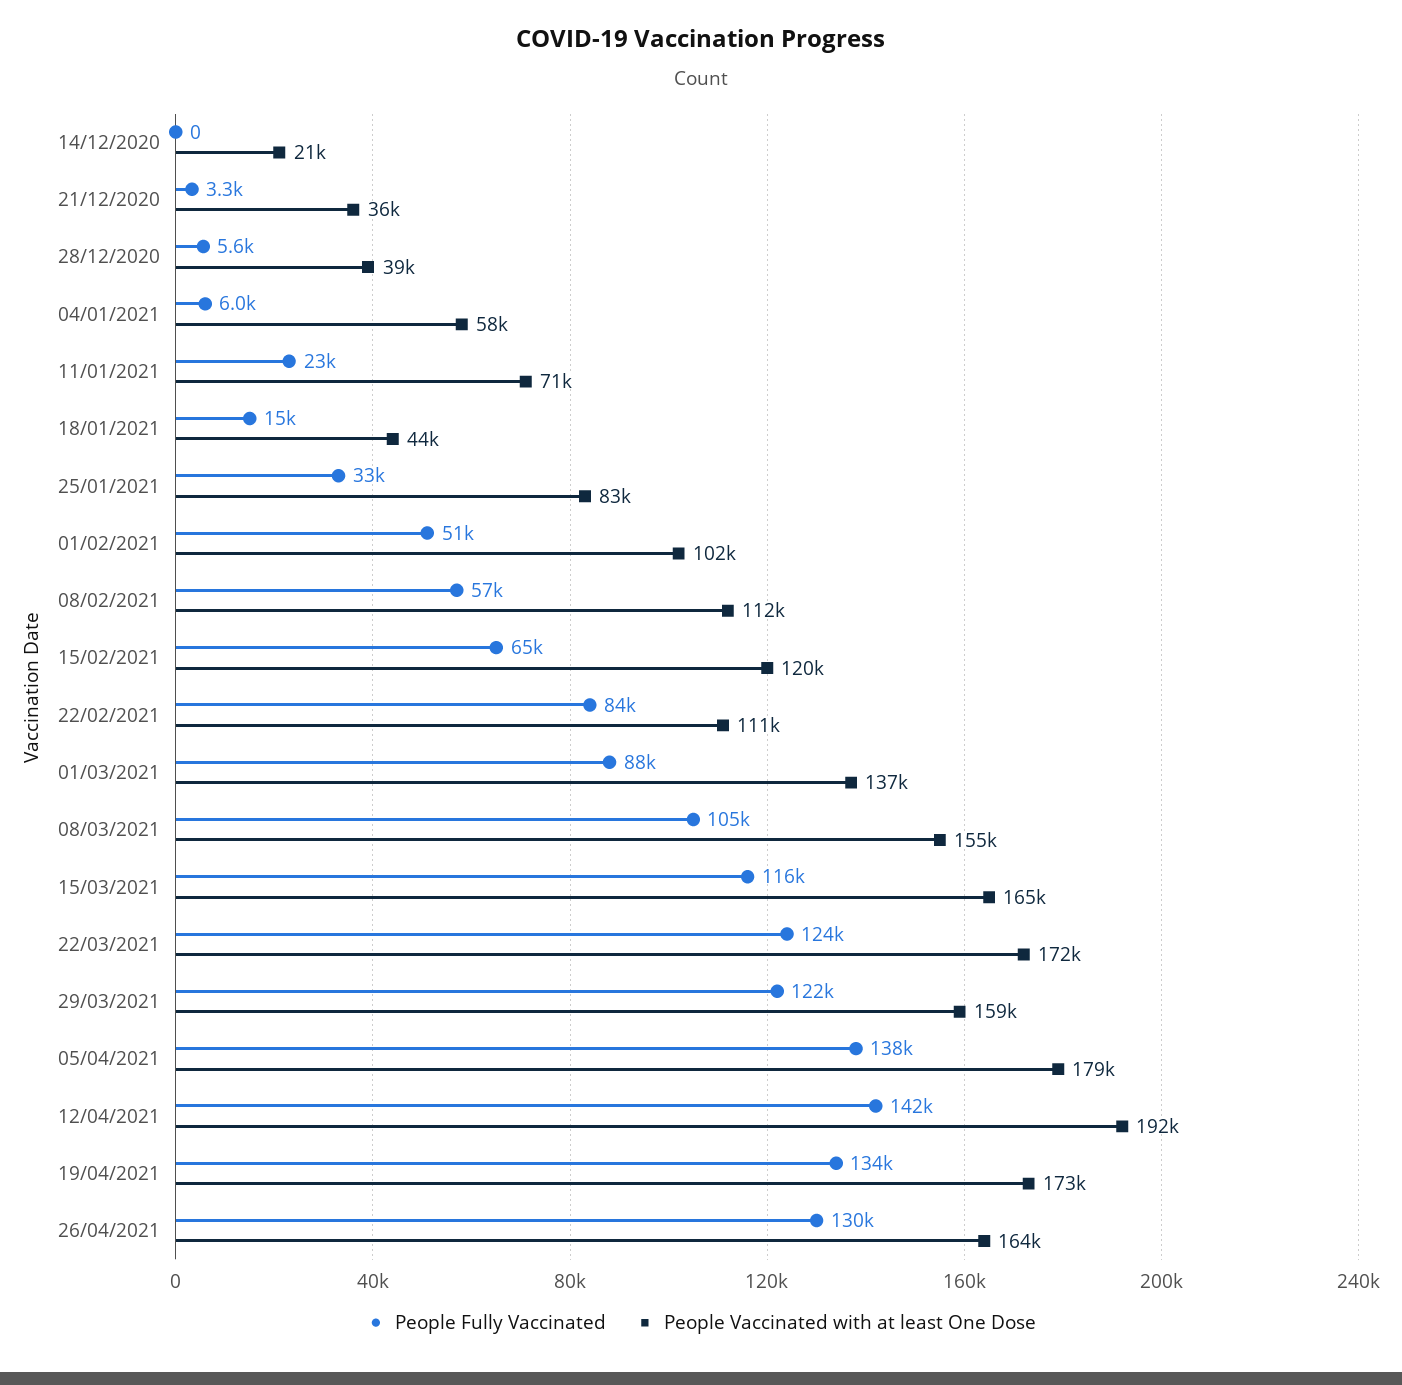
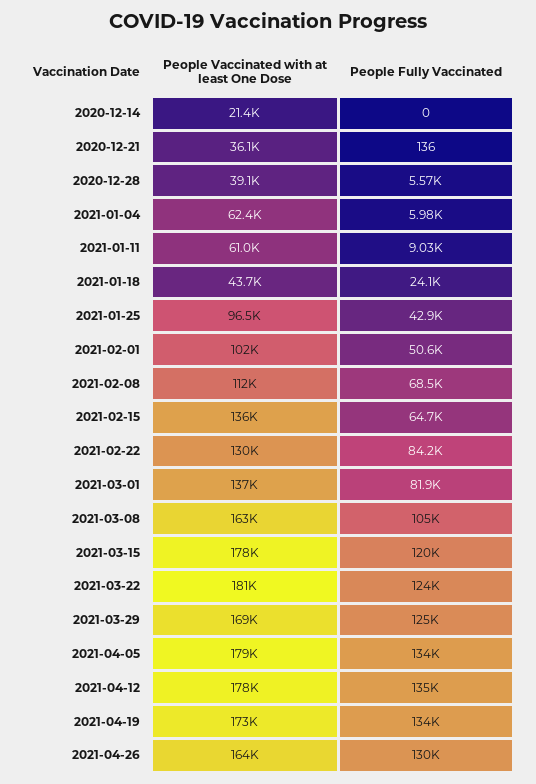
People Fully Vaccinated, 21/12/2020: 3300 -> 136
People Vaccinated with at least One Dose, 04/01/2021: 58000 -> 62400
People Fully Vaccinated, 11/01/2021: 23000 -> 9030
People Vaccinated with at least One Dose, 11/01/2021: 71000 -> 61000
People Fully Vaccinated, 18/01/2021: 15000 -> 24100
People Fully Vaccinated, 25/01/2021: 33000 -> 42900
People Vaccinated with at least One Dose, 25/01/2021: 83000 -> 96500
People Fully Vaccinated, 08/02/2021: 57000 -> 68500
People Vaccinated with at least One Dose, 15/02/2021: 120000 -> 136000
People Vaccinated with at least One Dose, 22/02/2021: 111000 -> 130000
People Fully Vaccinated, 01/03/2021: 88000 -> 81900
People Vaccinated with at least One Dose, 08/03/2021: 155000 -> 163000
People Fully Vaccinated, 15/03/2021: 116000 -> 120000
People Vaccinated with at least One Dose, 15/03/2021: 165000 -> 178000
People Vaccinated with at least One Dose, 22/03/2021: 172000 -> 181000
People Fully Vaccinated, 29/03/2021: 122000 -> 125000
People Vaccinated with at least One Dose, 29/03/2021: 159000 -> 169000
People Fully Vaccinated, 05/04/2021: 138000 -> 134000
People Fully Vaccinated, 12/04/2021: 142000 -> 135000
People Vaccinated with at least One Dose, 12/04/2021: 192000 -> 178000

